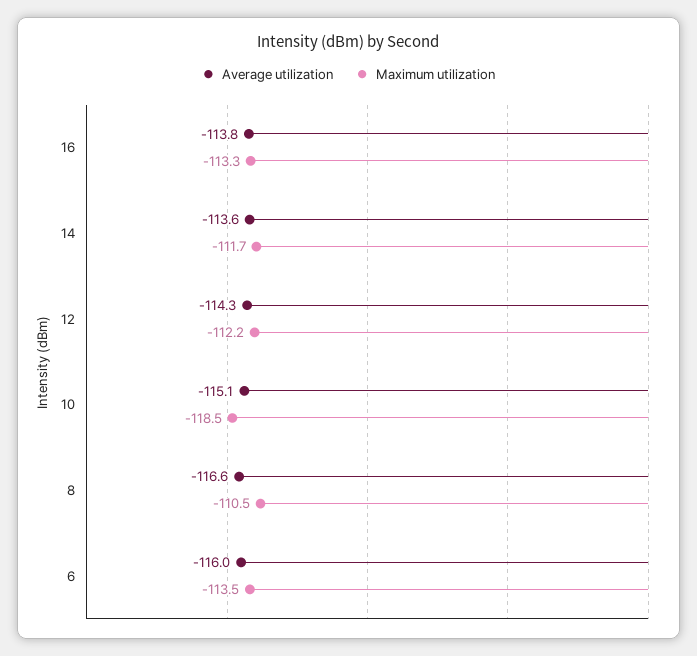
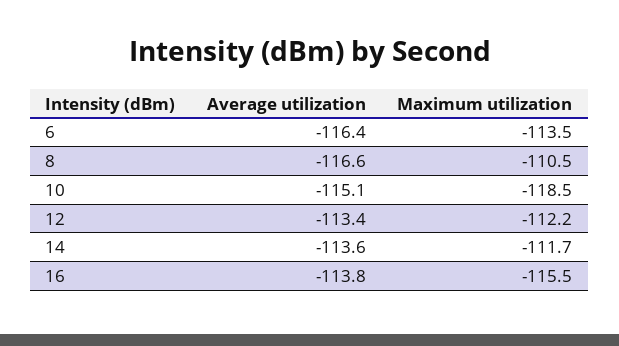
Maximum utilization, 16: -113.3 -> -115.5
Average utilization, 12: -114.3 -> -113.4
Average utilization, 6: -116 -> -116.4

